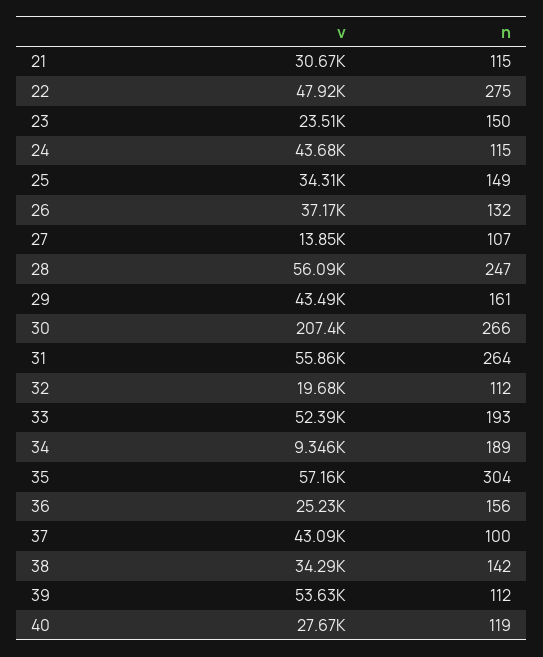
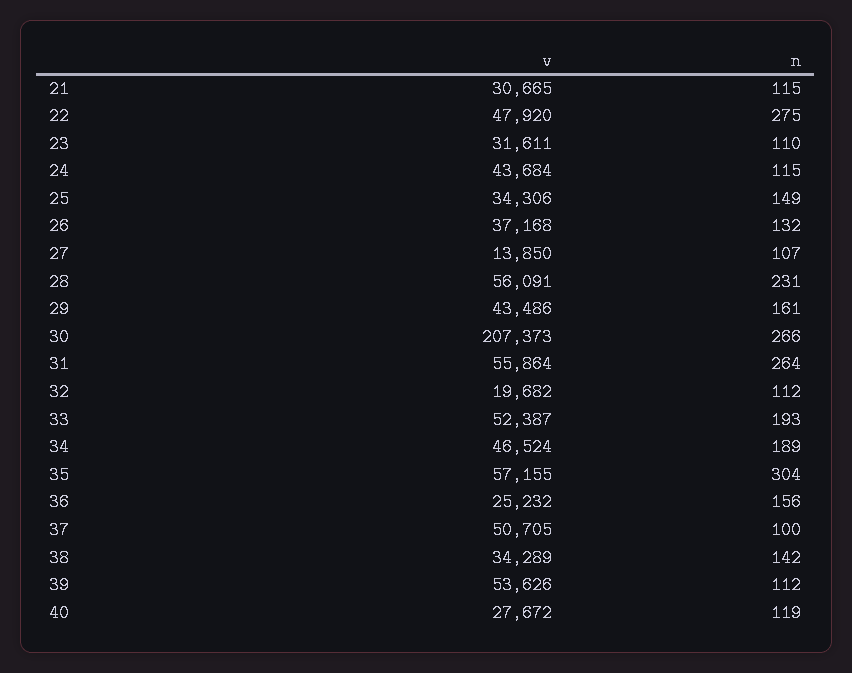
v, 23: 23510 -> 31611
n, 23: 150 -> 110
n, 28: 247 -> 231
v, 34: 9346 -> 46524
v, 37: 43090 -> 50705

